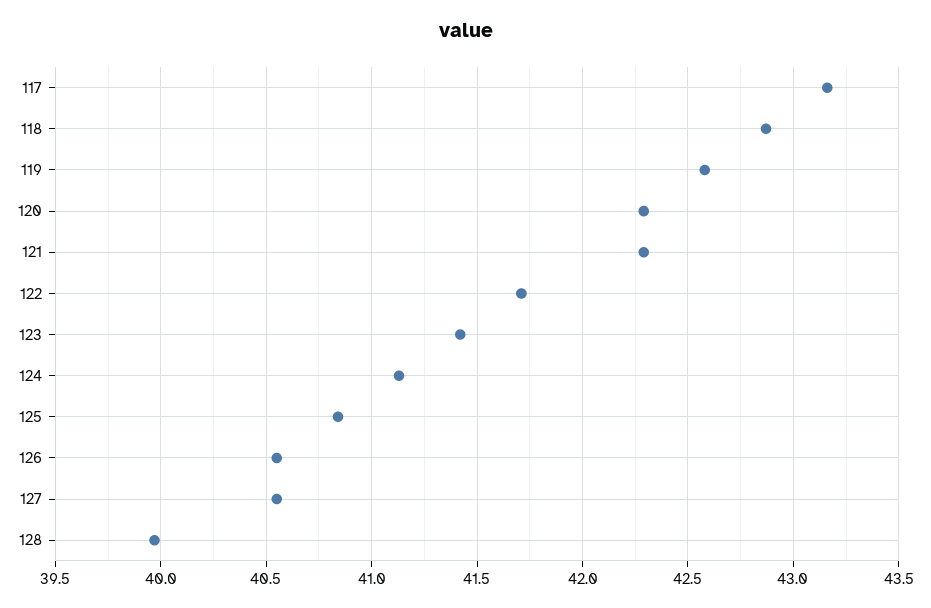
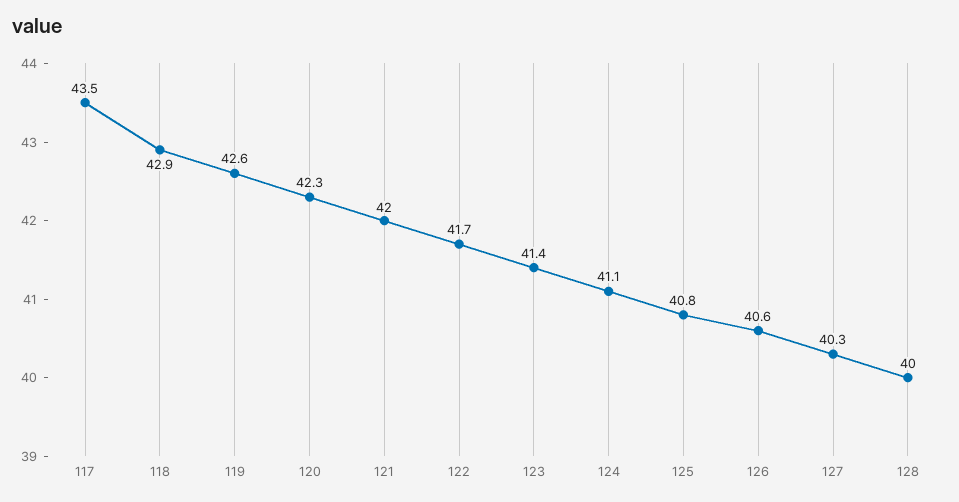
117: 43.15 -> 43.5
121: 42.3 -> 42
127: 40.55 -> 40.3

